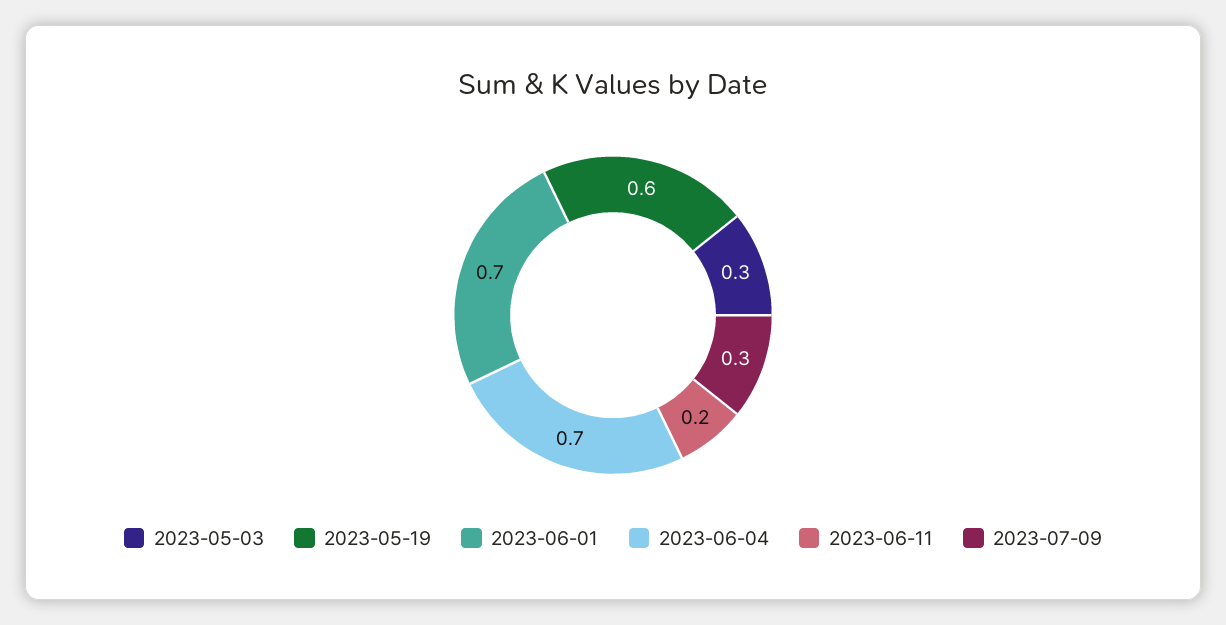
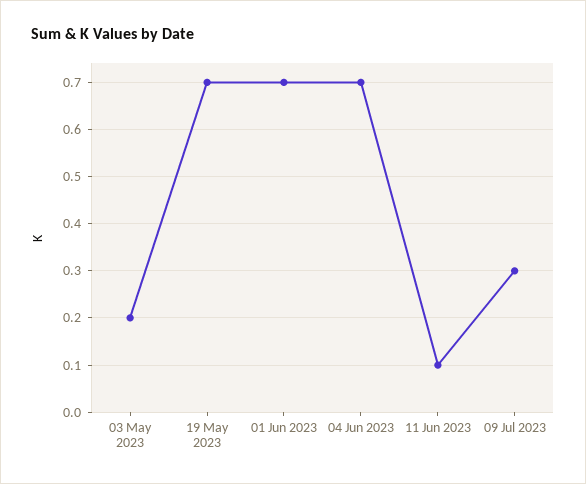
2023-05-03: 0.3 -> 0.2
2023-05-19: 0.6 -> 0.7
2023-06-11: 0.2 -> 0.1

